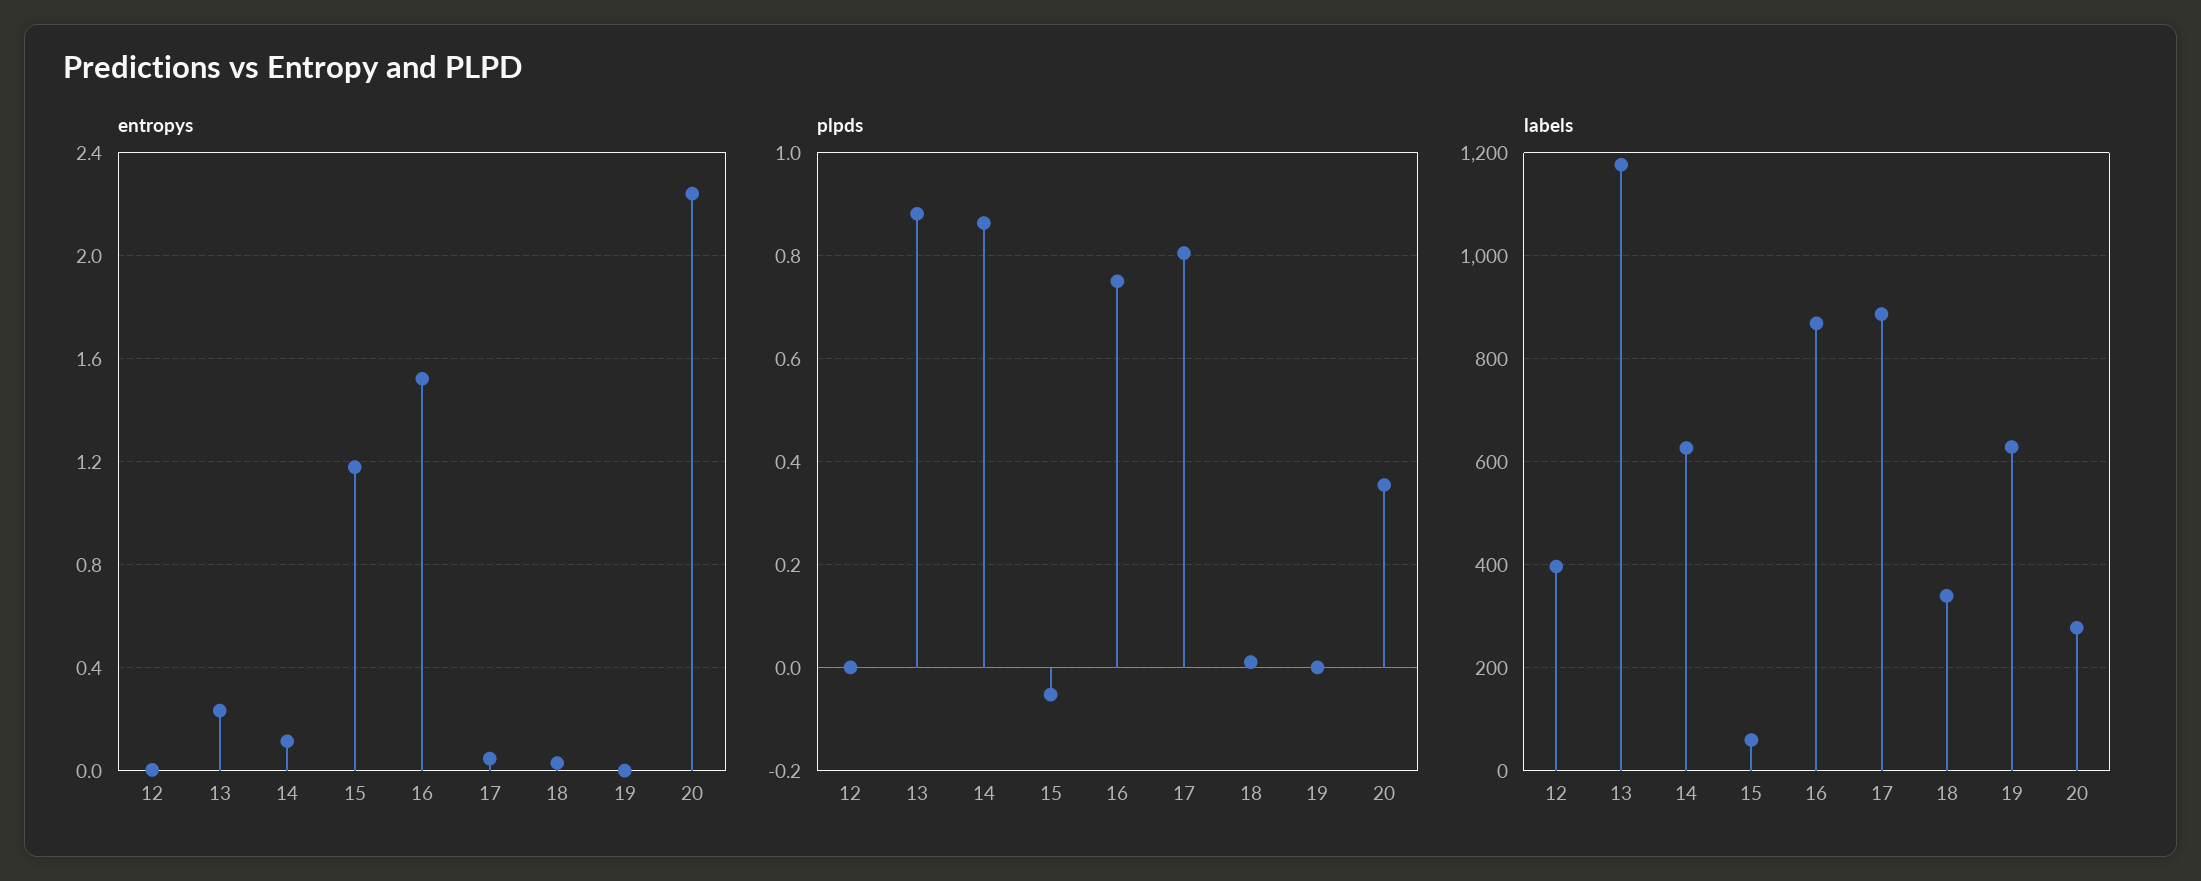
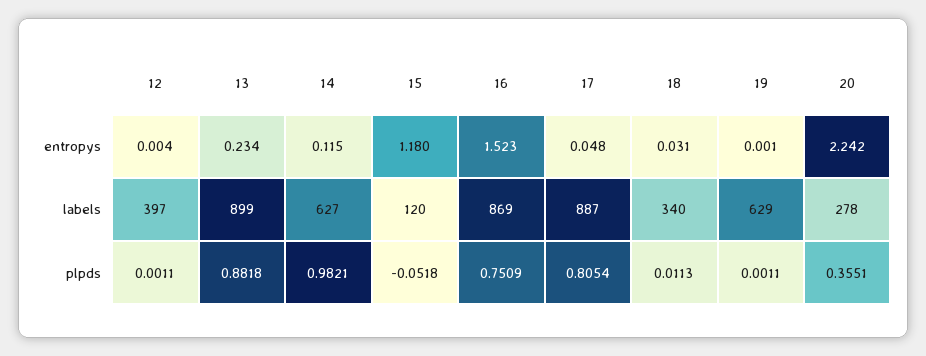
plpds, 14: 0.86 -> 0.9821
labels, 13: 1180 -> 899
labels, 15: 60 -> 120

